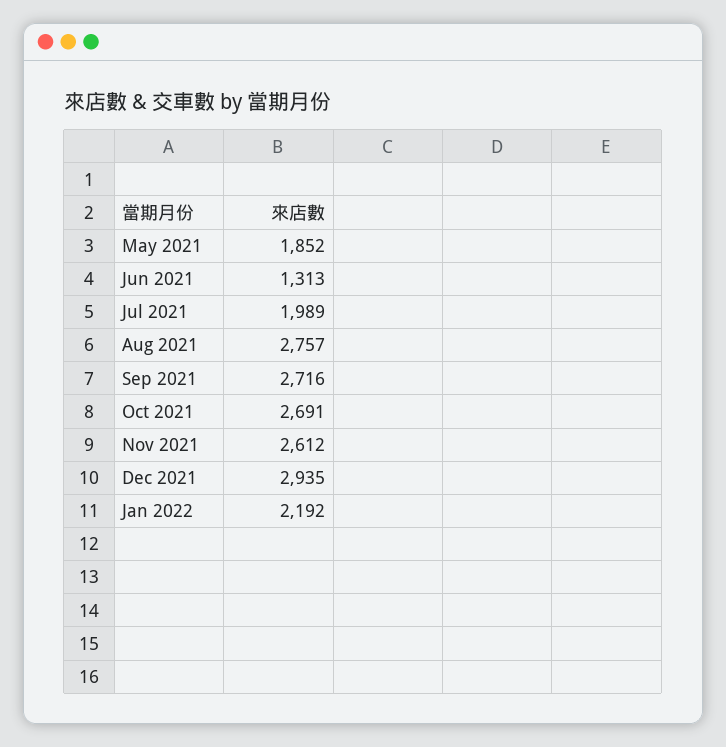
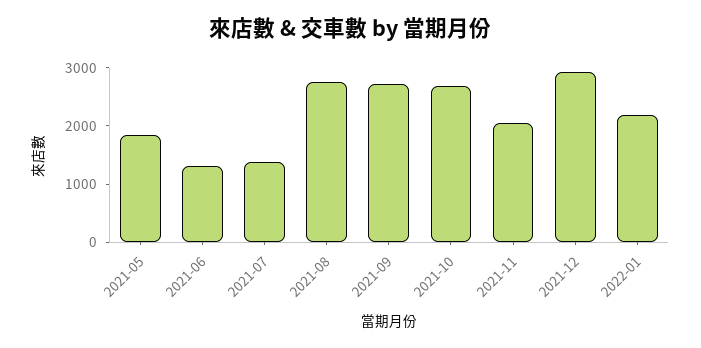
Jul 2021: 1989 -> 1400
Nov 2021: 2612 -> 2000

